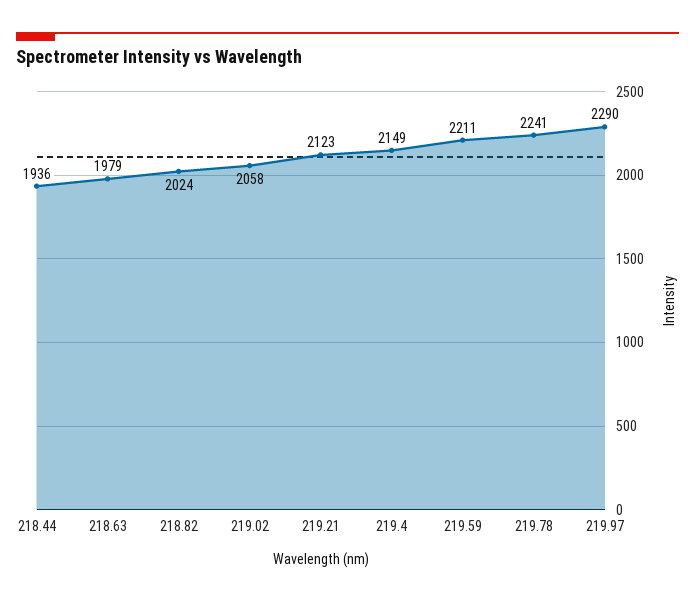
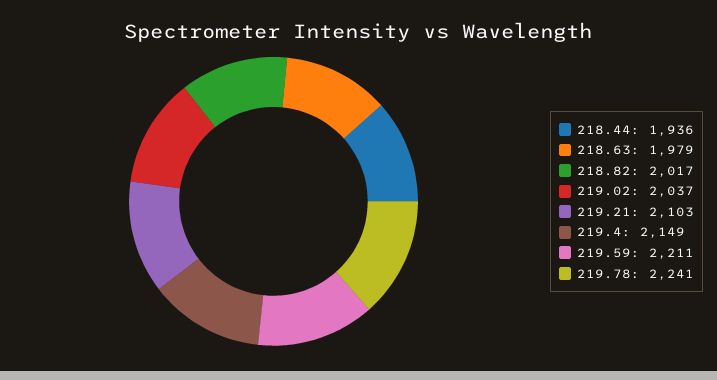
218.82: 2024 -> 2017
219.02: 2058 -> 2037
219.21: 2123 -> 2103
219.97: 2290 -> none

